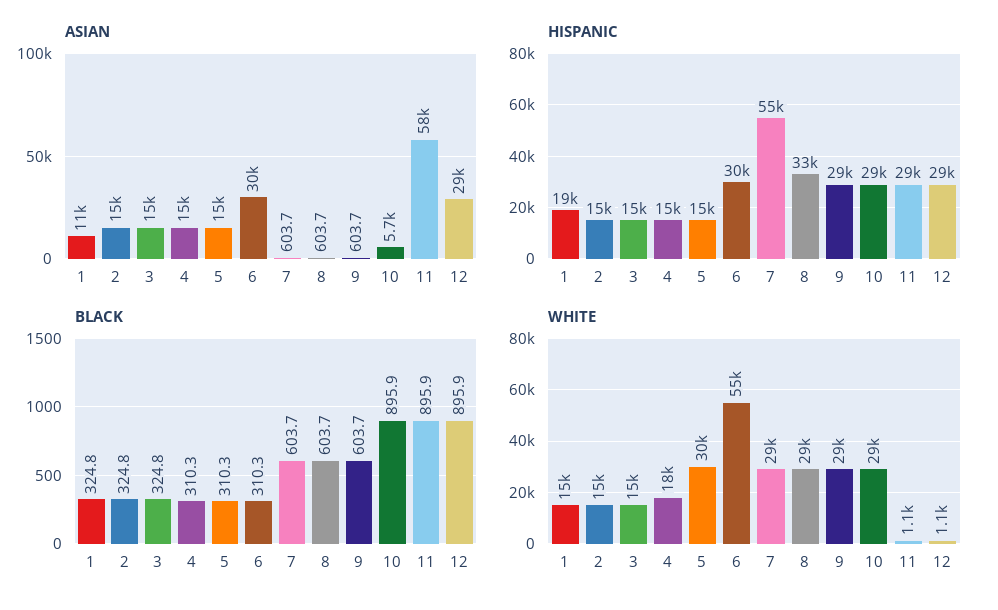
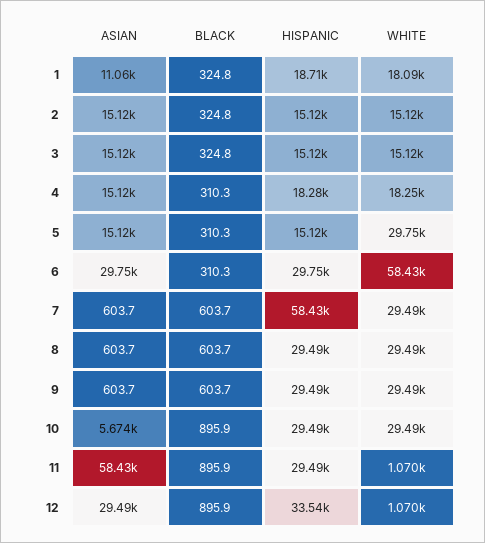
HISPANIC, 4: 15000 -> 18280
HISPANIC, 7: 55000 -> 58430
HISPANIC, 8: 33000 -> 29490
HISPANIC, 12: 29000 -> 33540
WHITE, 1: 15000 -> 18090
WHITE, 6: 55000 -> 58430

